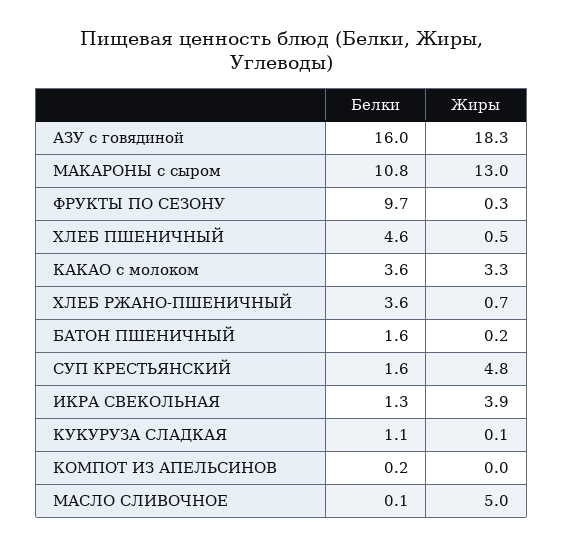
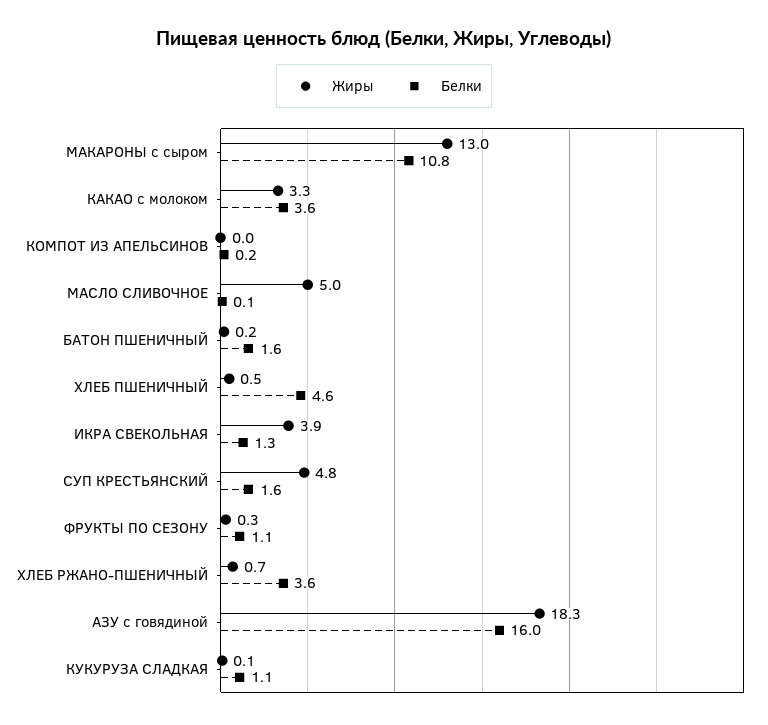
Белки, ФРУКТЫ ПО СЕЗОНУ: 9.7 -> 1.1

